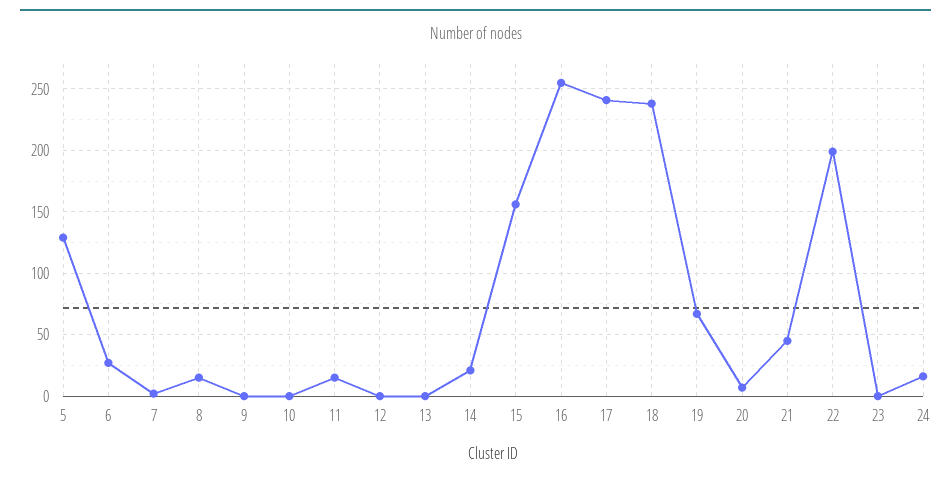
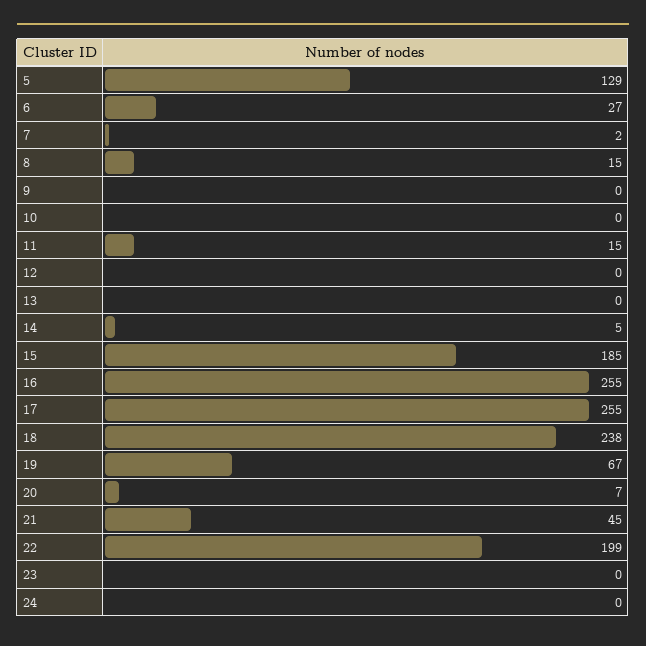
14: 20 -> 5
15: 155 -> 185
17: 240 -> 255
24: 15 -> 0

